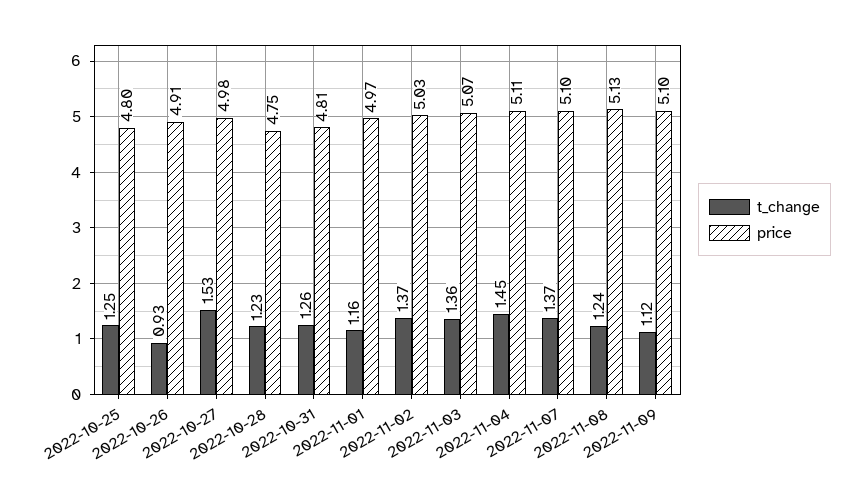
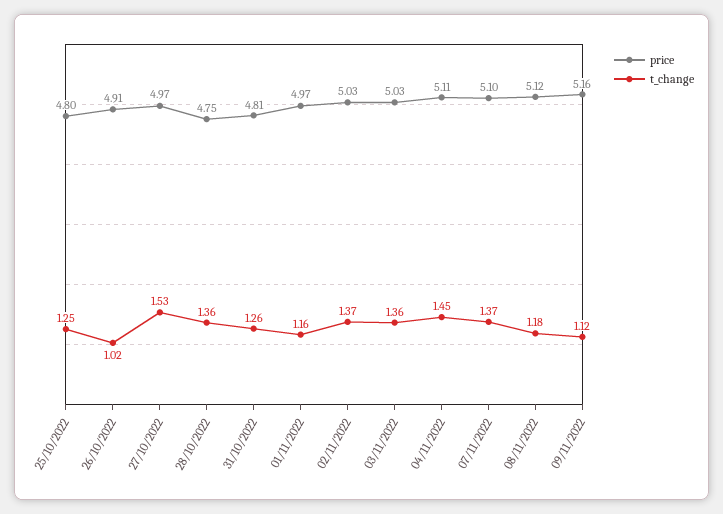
t_change, 2022-10-26: 0.93 -> 1.02
price, 2022-10-27: 4.98 -> 4.97
t_change, 2022-10-28: 1.23 -> 1.36
price, 2022-11-03: 5.07 -> 5.03
t_change, 2022-11-08: 1.24 -> 1.18
price, 2022-11-08: 5.13 -> 5.12
price, 2022-11-09: 5.1 -> 5.16

